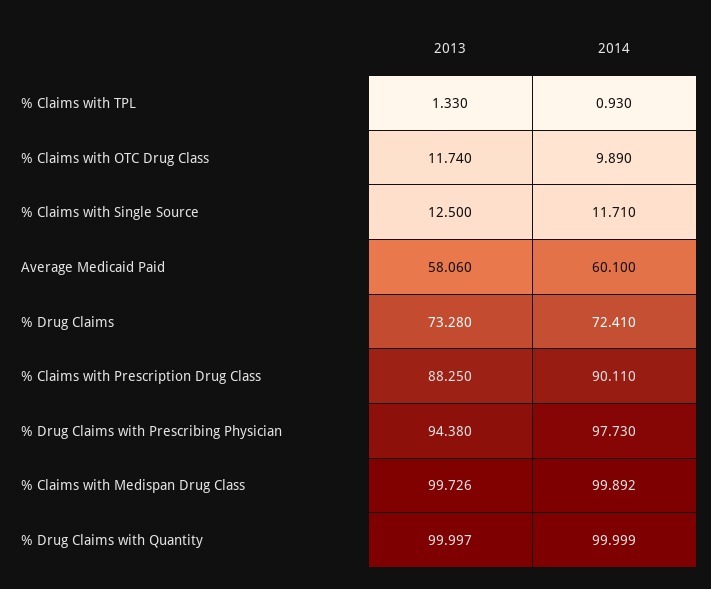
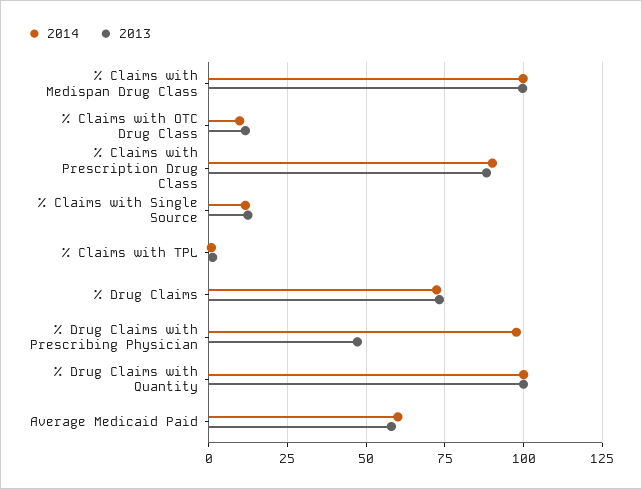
2013, % Drug Claims with Prescribing Physician: 94.38 -> 47.5

